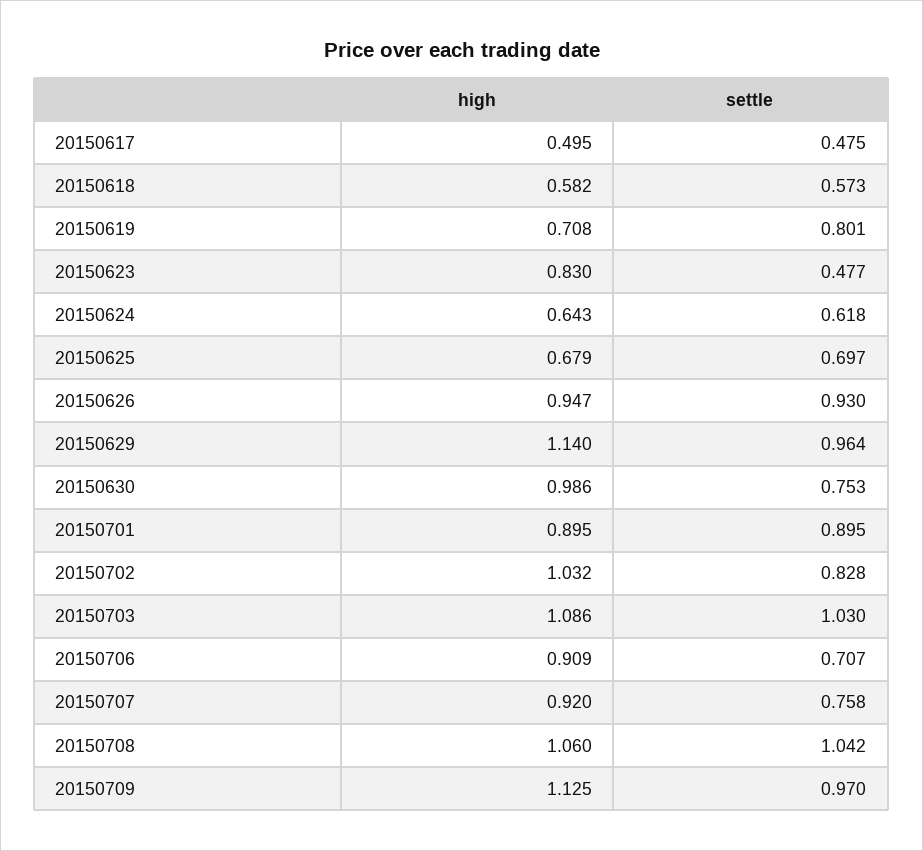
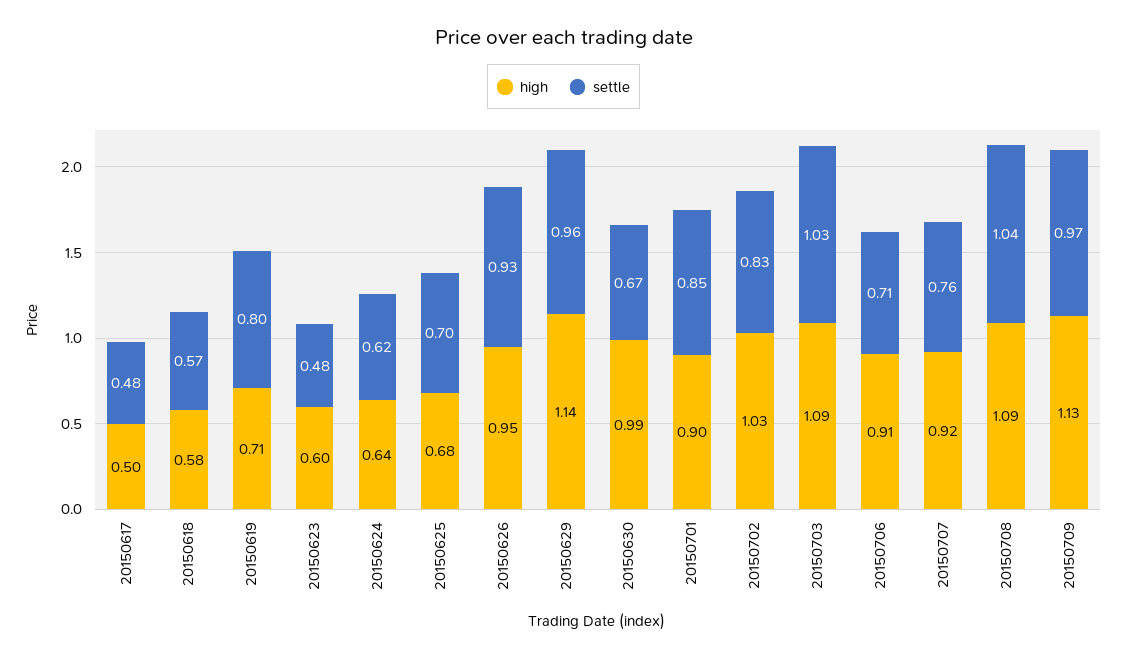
high, 20150623: 0.83 -> 0.6
settle, 20150630: 0.753 -> 0.67
settle, 20150701: 0.895 -> 0.85
high, 20150708: 1.06 -> 1.09

